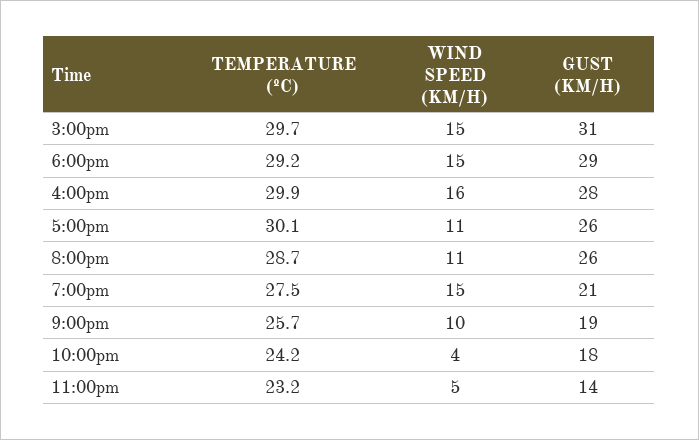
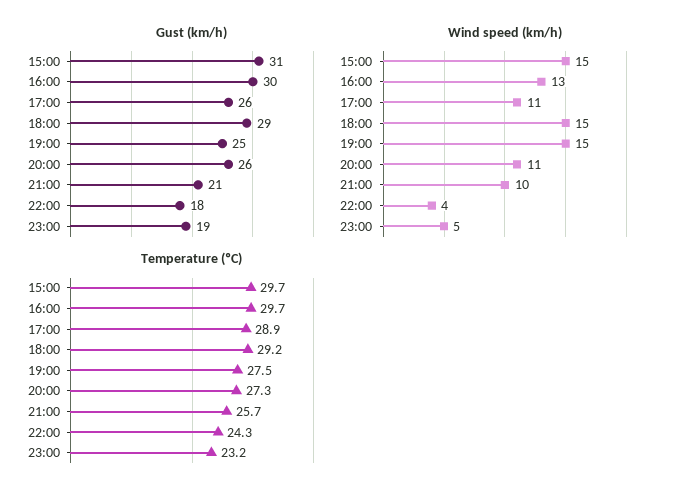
TEMPERATURE (ºC), 4:00pm: 29.9 -> 29.7
WIND SPEED (KM/H), 4:00pm: 16 -> 13
GUST (KM/H), 4:00pm: 28 -> 30
TEMPERATURE (ºC), 5:00pm: 30.1 -> 28.9
TEMPERATURE (ºC), 8:00pm: 28.7 -> 27.3
GUST (KM/H), 7:00pm: 21 -> 25
GUST (KM/H), 9:00pm: 19 -> 21
TEMPERATURE (ºC), 10:00pm: 24.2 -> 24.3
GUST (KM/H), 11:00pm: 14 -> 19

